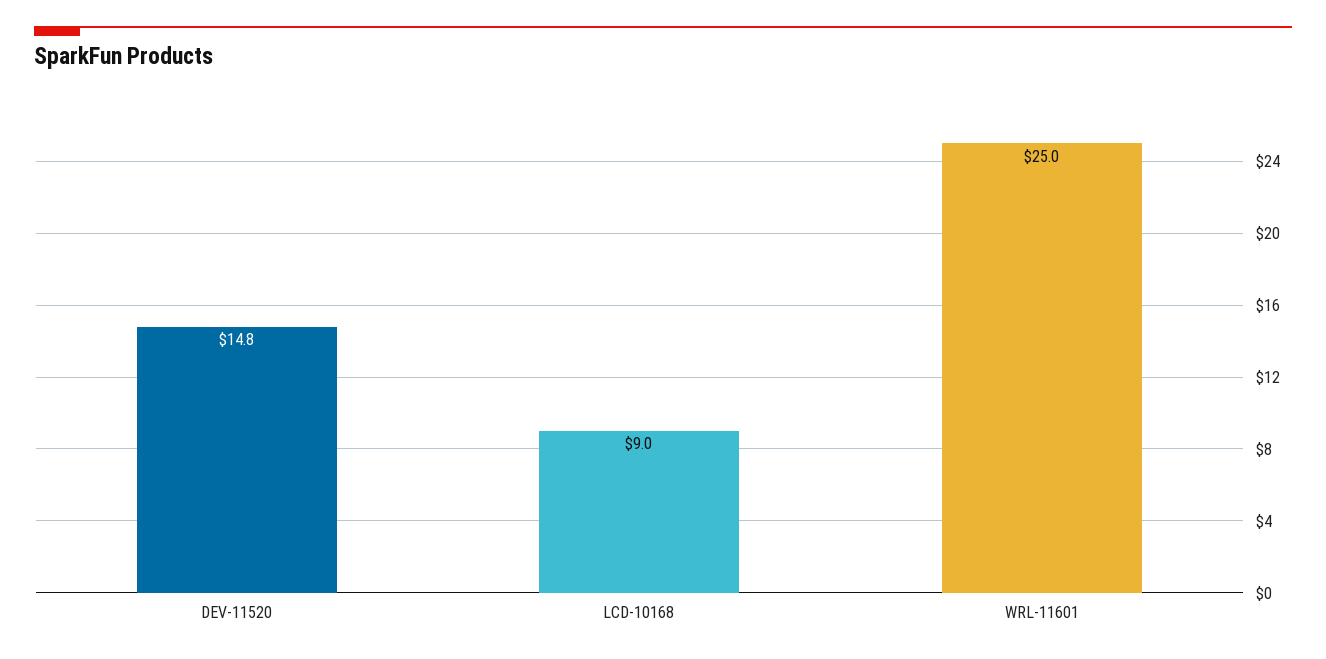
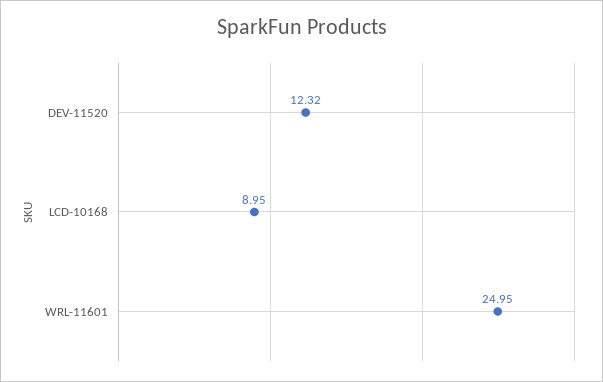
DEV-11520: 14.8 -> 12.32

